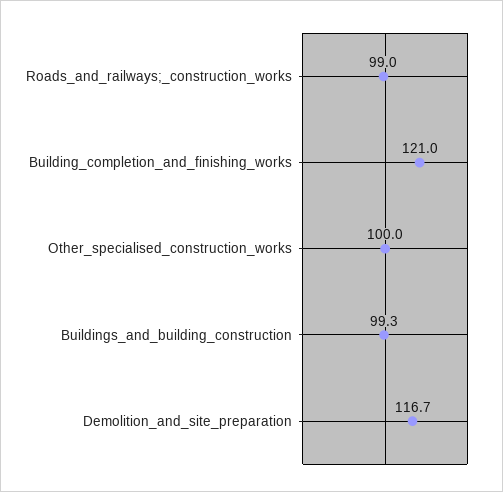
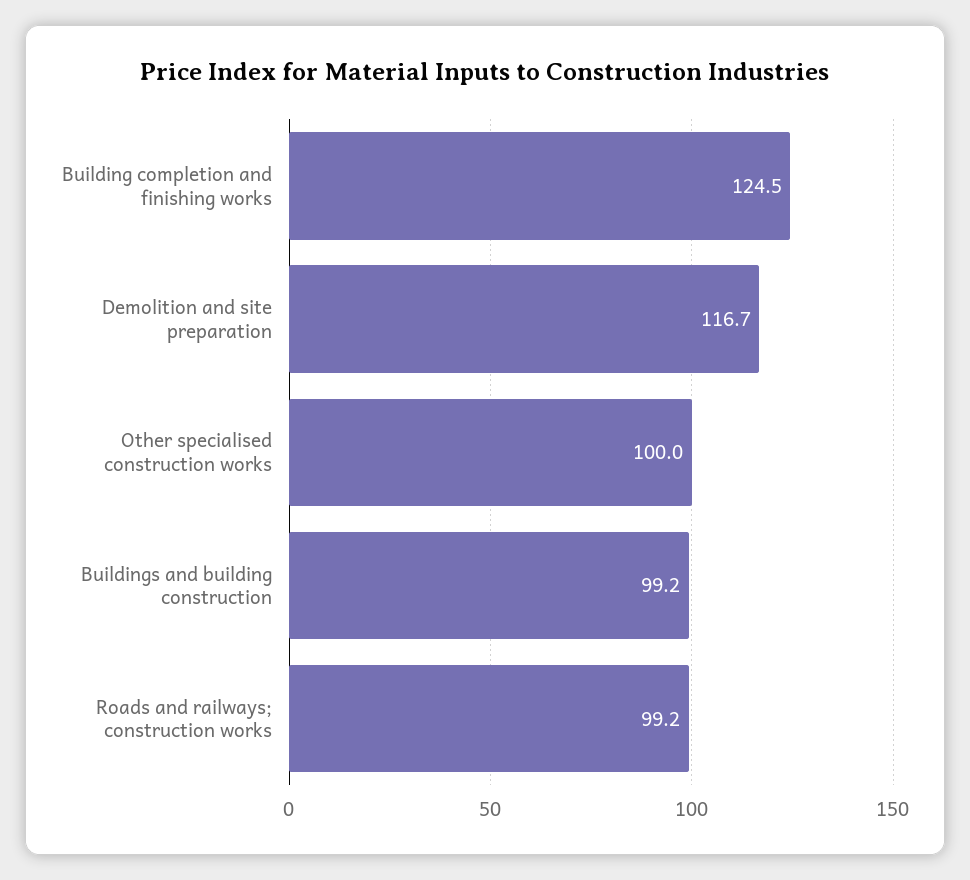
Roads_and_railways;_construction_works: 99 -> 99.2
Building_completion_and_finishing_works: 121 -> 124.5
Buildings_and_building_construction: 99.3 -> 99.2

